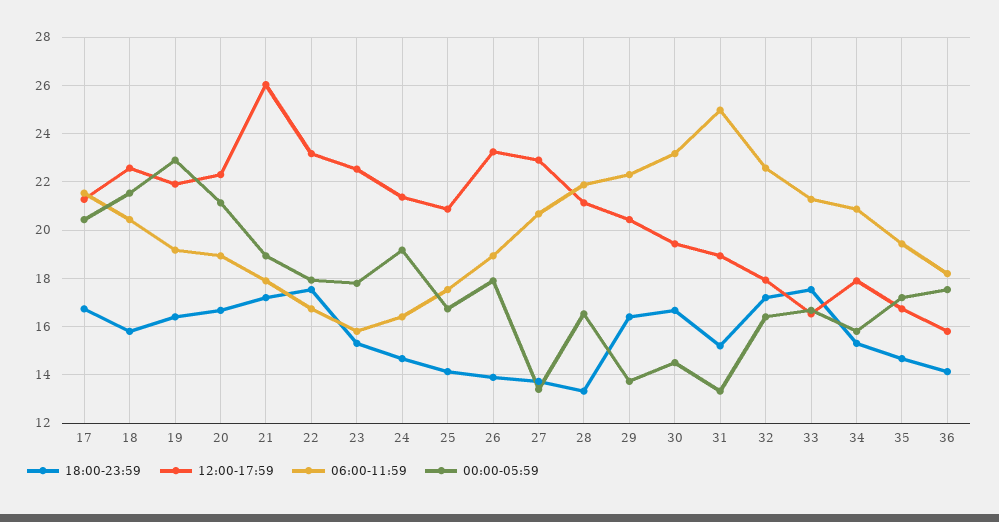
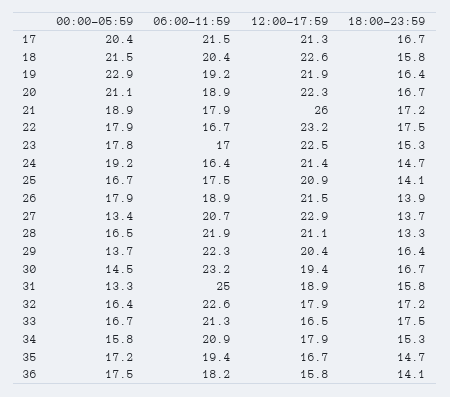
06:00-11:59, 23: 15.75 -> 17
12:00-17:59, 26: 23.25 -> 21.5
18:00-23:59, 31: 15.25 -> 15.8

